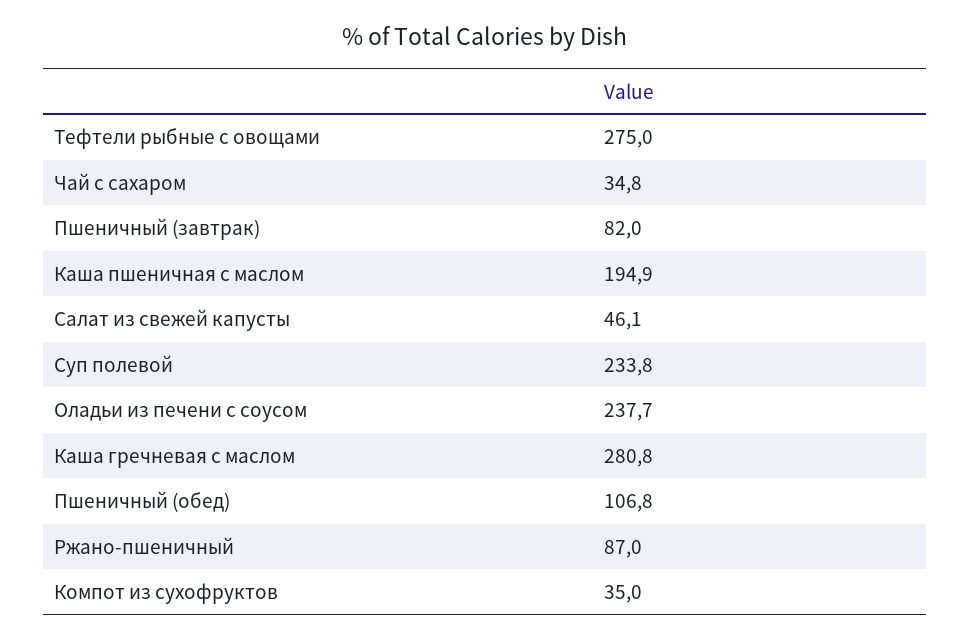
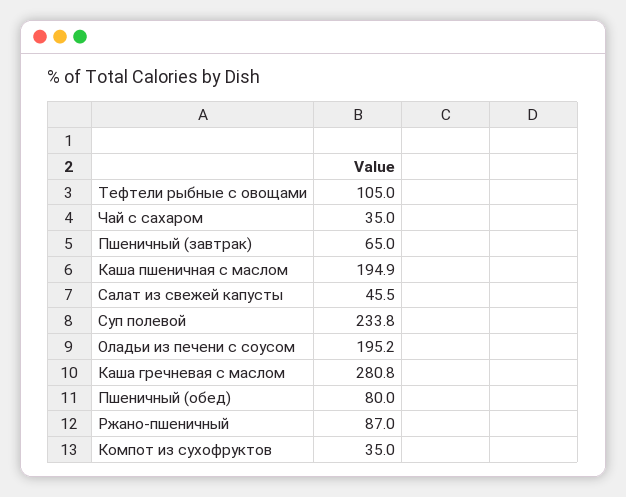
Тефтели рыбные с овощами: 275 -> 105
Чай с сахаром: 34.8 -> 35
Пшеничный (завтрак): 82 -> 65
Салат из свежей капусты: 46.1 -> 45.5
Оладьи из печени с соусом: 237.7 -> 195.2
Пшеничный (обед): 106.8 -> 80

